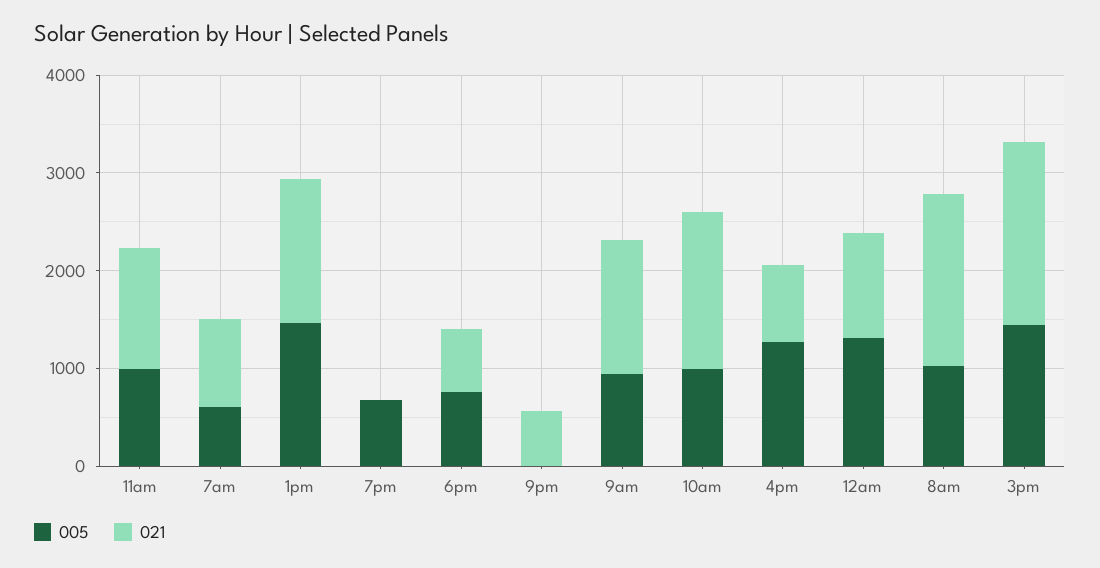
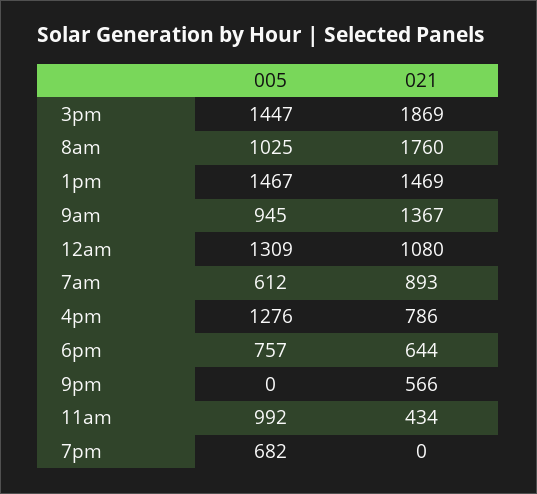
021, 11am: 1200 -> 434
005, 10am: 1000 -> none
021, 10am: 1600 -> none

